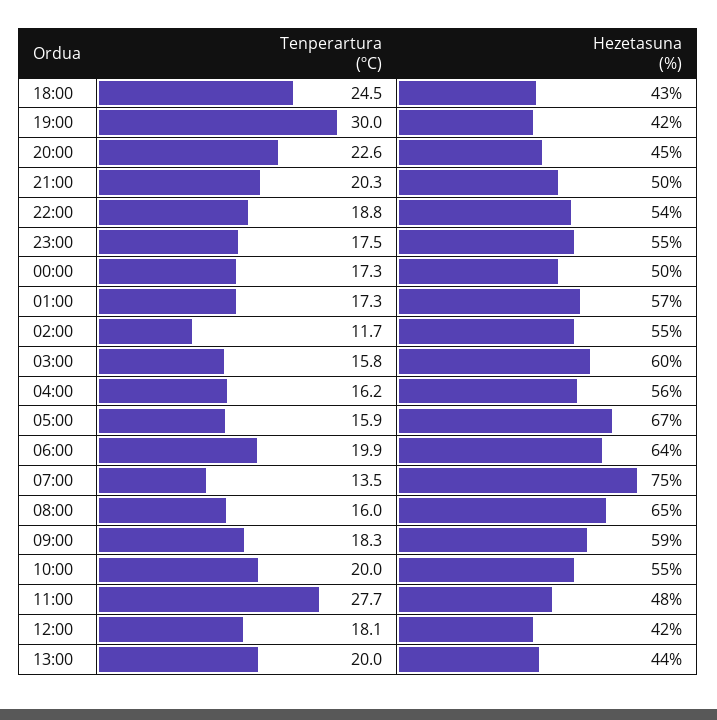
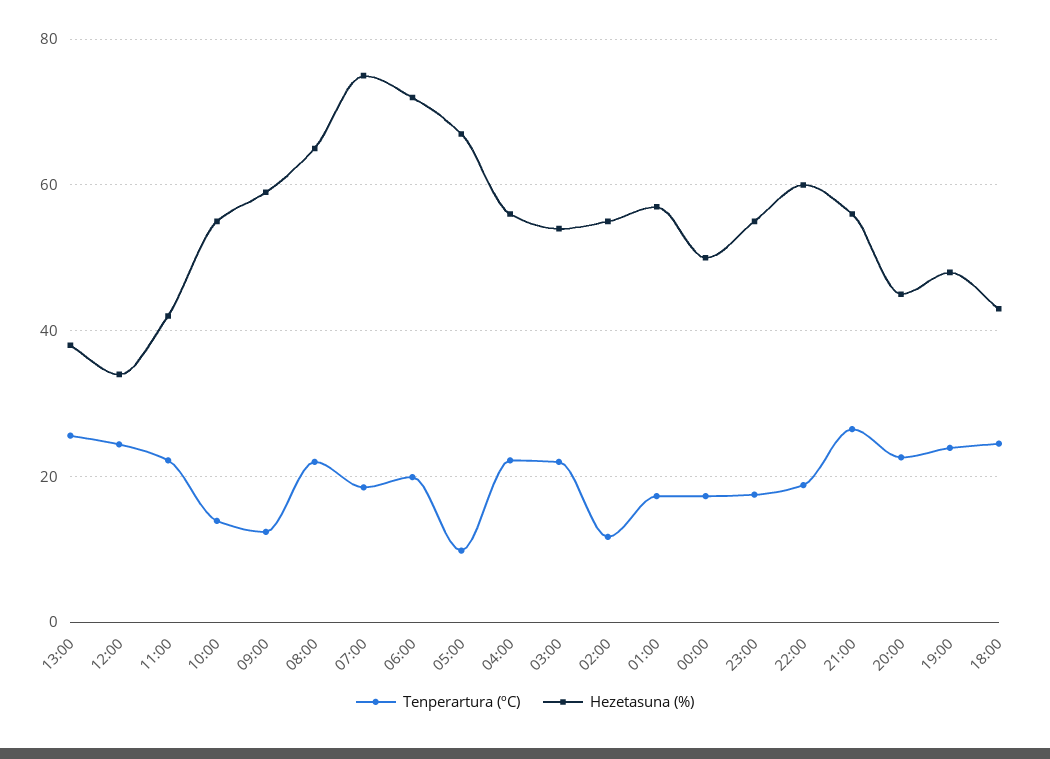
Tenperartura (ºC), 19:00: 30 -> 24
Hezetasuna (%), 19:00: 42 -> 48
Tenperartura (ºC), 21:00: 20.3 -> 26
Hezetasuna (%), 21:00: 50 -> 56
Hezetasuna (%), 22:00: 54 -> 60
Tenperartura (ºC), 03:00: 15.8 -> 22
Hezetasuna (%), 03:00: 60 -> 54
Tenperartura (ºC), 04:00: 16.2 -> 22
Tenperartura (ºC), 05:00: 15.9 -> 10
Hezetasuna (%), 06:00: 64 -> 72
Tenperartura (ºC), 07:00: 13.5 -> 18
Tenperartura (ºC), 08:00: 16 -> 22
Tenperartura (ºC), 09:00: 18.3 -> 12
Tenperartura (ºC), 10:00: 20 -> 14
Tenperartura (ºC), 11:00: 27.7 -> 22
Hezetasuna (%), 11:00: 48 -> 42
Tenperartura (ºC), 12:00: 18.1 -> 24
Hezetasuna (%), 12:00: 42 -> 34
Tenperartura (ºC), 13:00: 20 -> 26
Hezetasuna (%), 13:00: 44 -> 38

